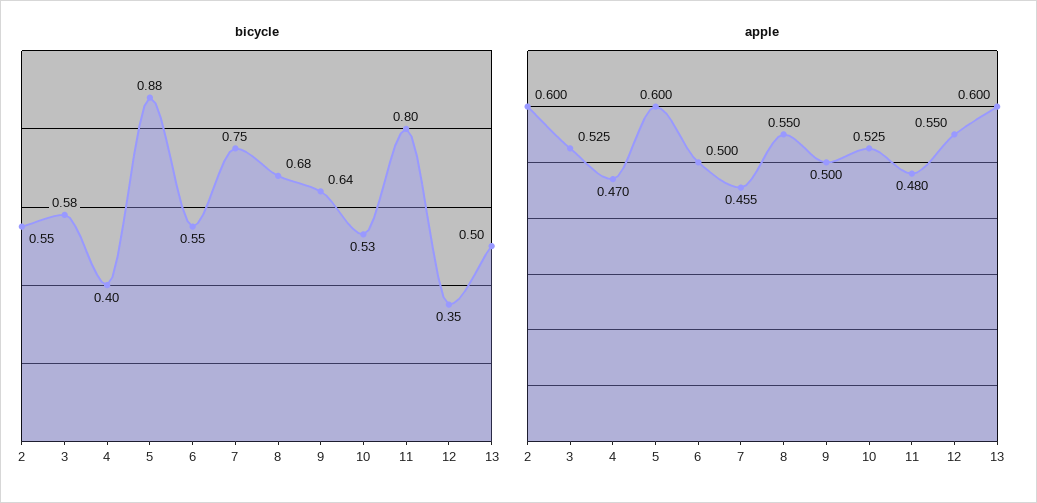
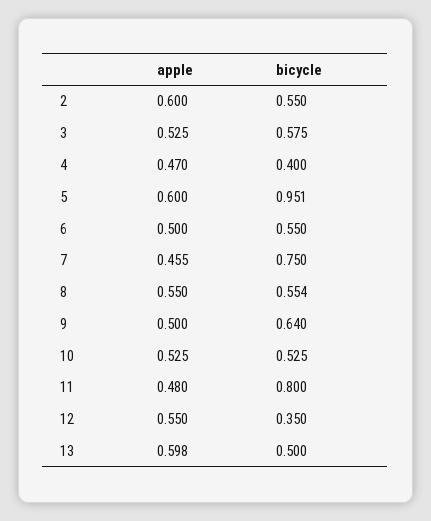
bicycle, 5: 0.88 -> 0.951
bicycle, 8: 0.68 -> 0.554
apple, 13: 0.6 -> 0.598

